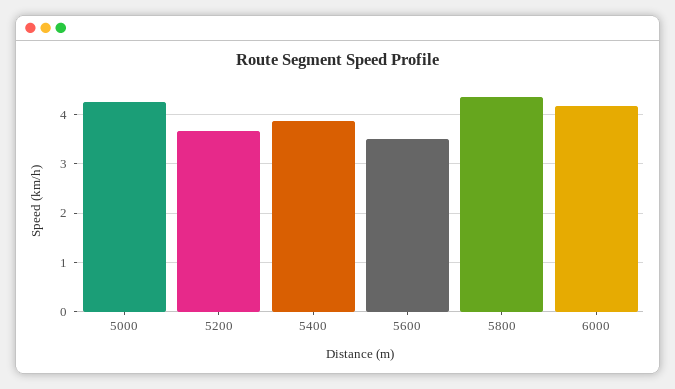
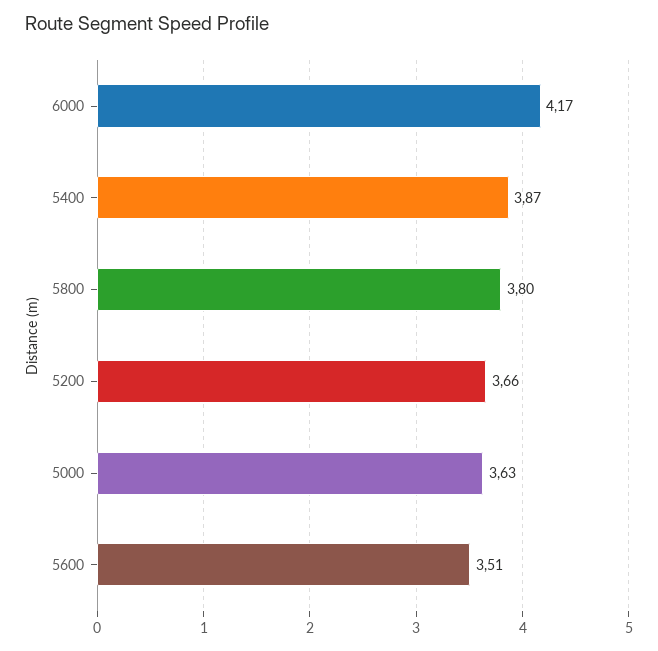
5000: 4.2 -> 3.63
5800: 4.4 -> 3.8

